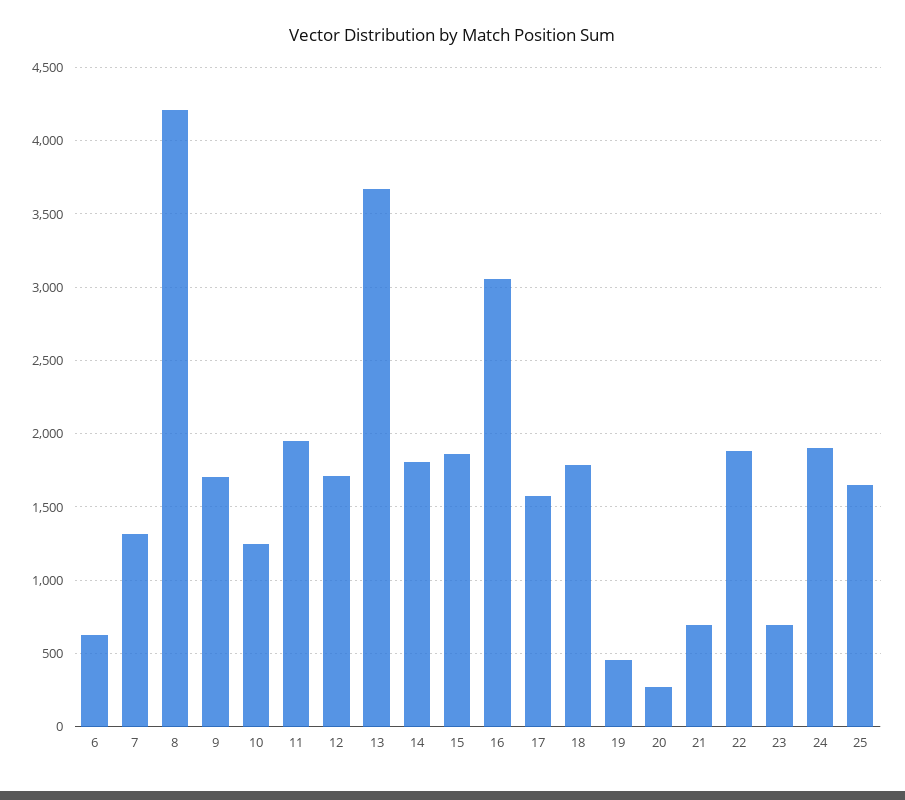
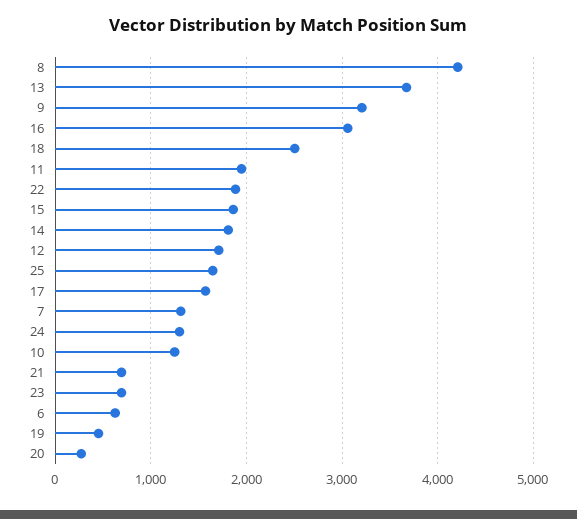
9: 1700 -> 3200
18: 1800 -> 2500
24: 1900 -> 1300

